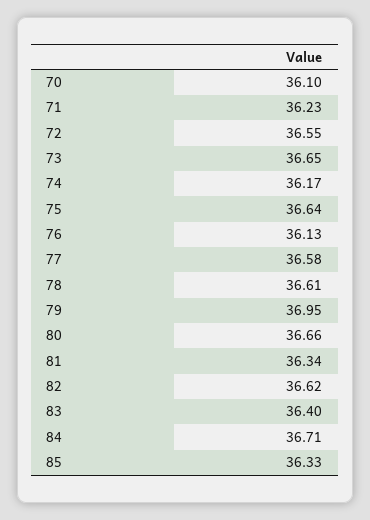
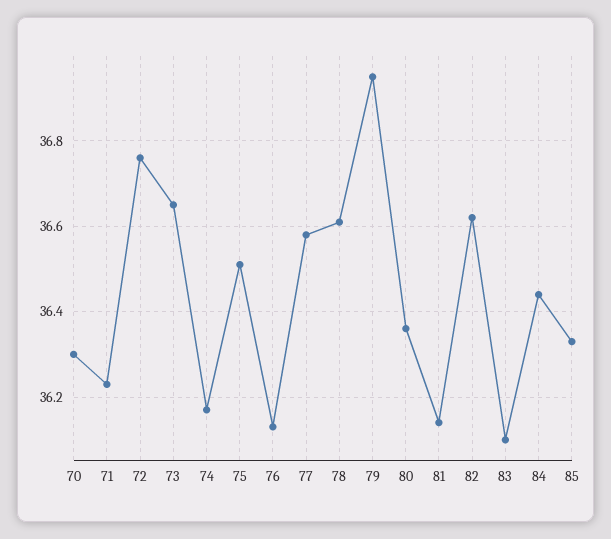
70: 36.1 -> 36.3
72: 36.55 -> 36.75
75: 36.64 -> 36.5
80: 36.66 -> 36.35
81: 36.34 -> 36.15
83: 36.4 -> 36.1
84: 36.71 -> 36.45

